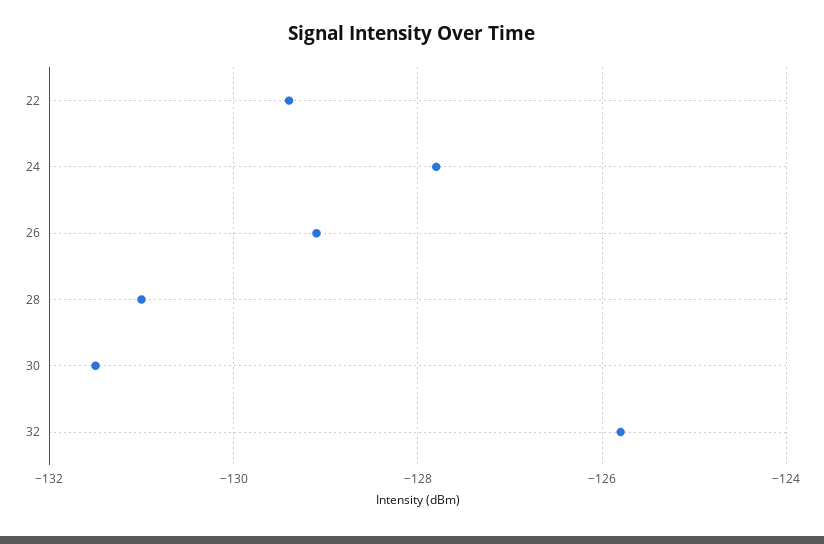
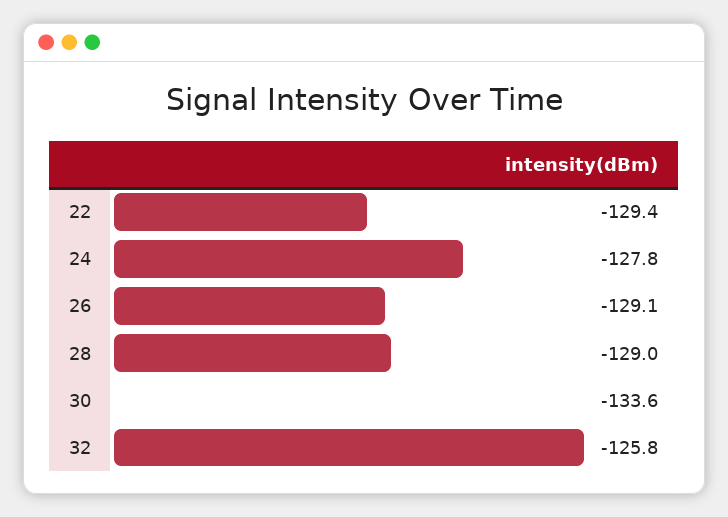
28: -131 -> -129
30: -131.5 -> -133.6

